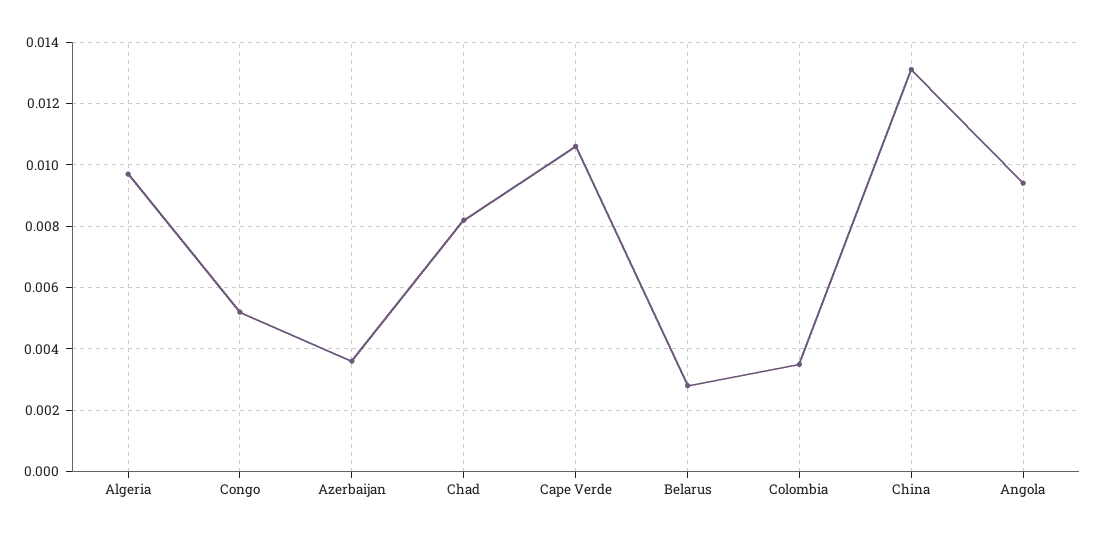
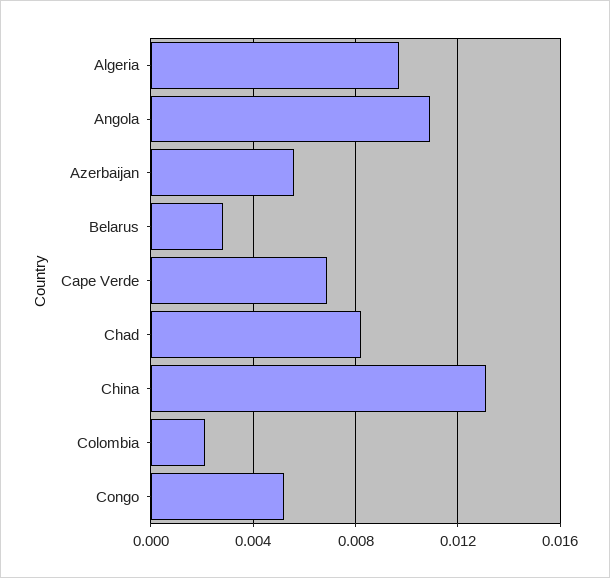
Azerbaijan: 0.0035 -> 0.0055
Cape Verde: 0.0105 -> 0.007
Colombia: 0.0035 -> 0.002
Angola: 0.0095 -> 0.011

